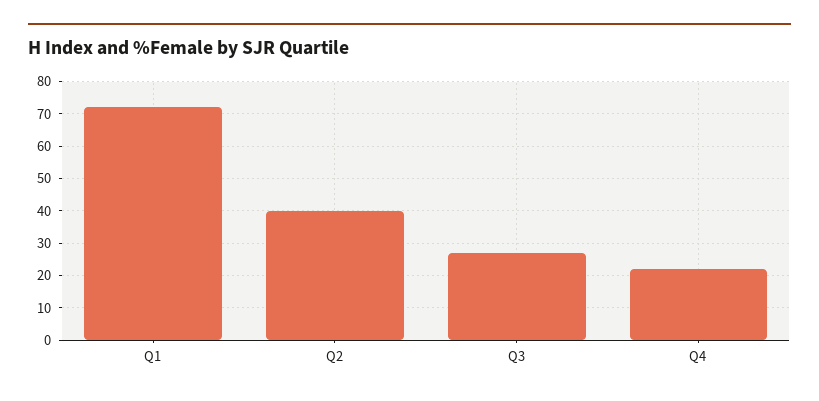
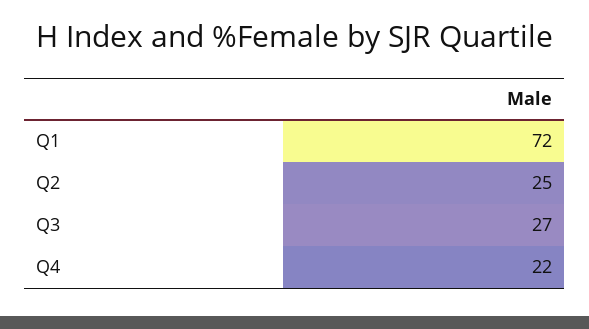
Q2: 40 -> 25

